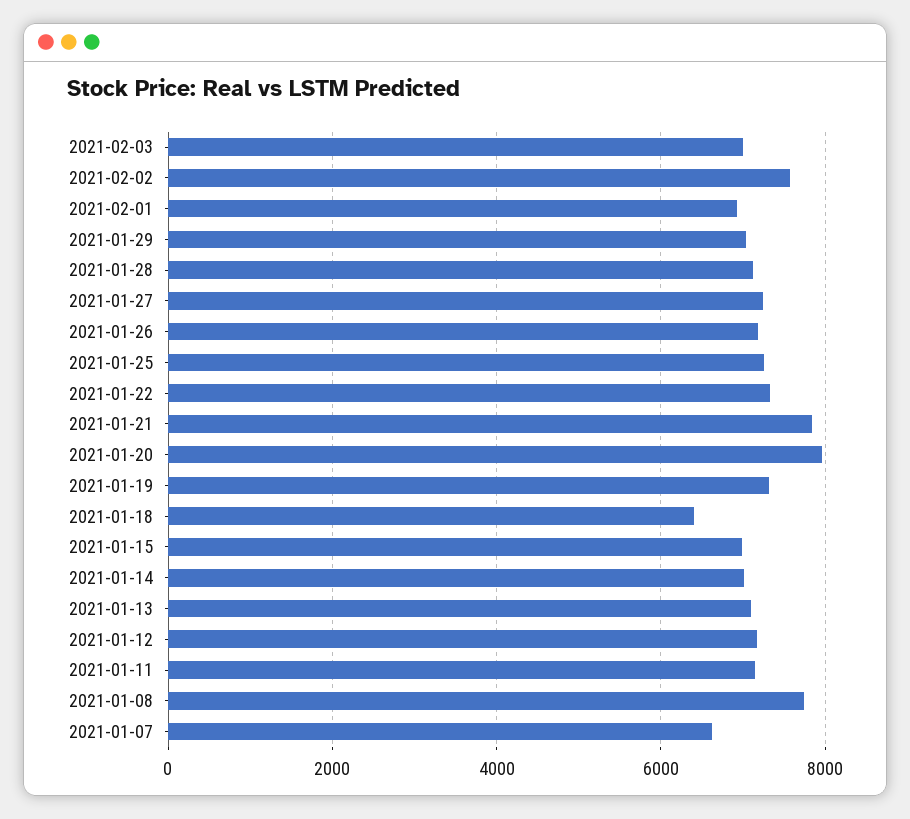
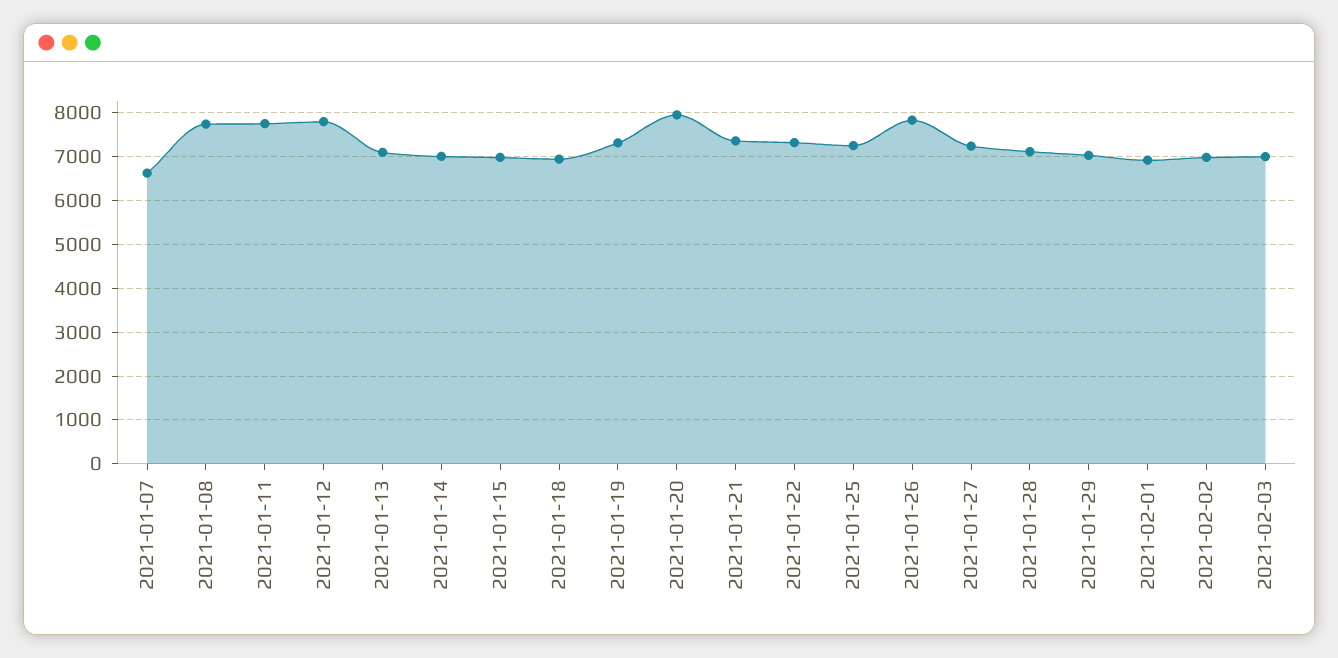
2021-02-02: 7600 -> 7000
2021-01-26: 7200 -> 7800
2021-01-21: 7800 -> 7400
2021-01-18: 6400 -> 7000
2021-01-12: 7200 -> 7800
2021-01-11: 7200 -> 7800

